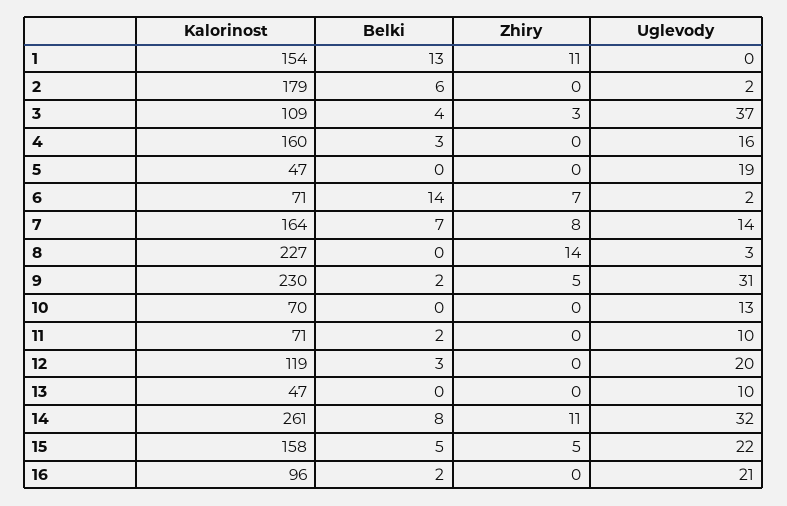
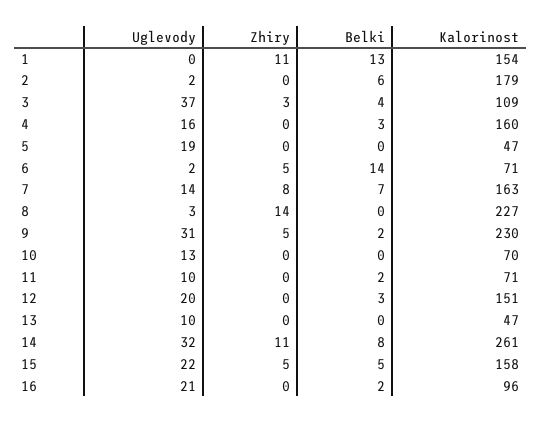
Zhiry, 6: 7 -> 5
Kalorinost, 7: 164 -> 163
Kalorinost, 12: 119 -> 151

